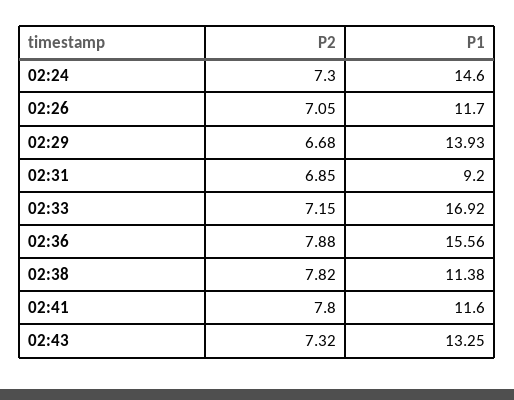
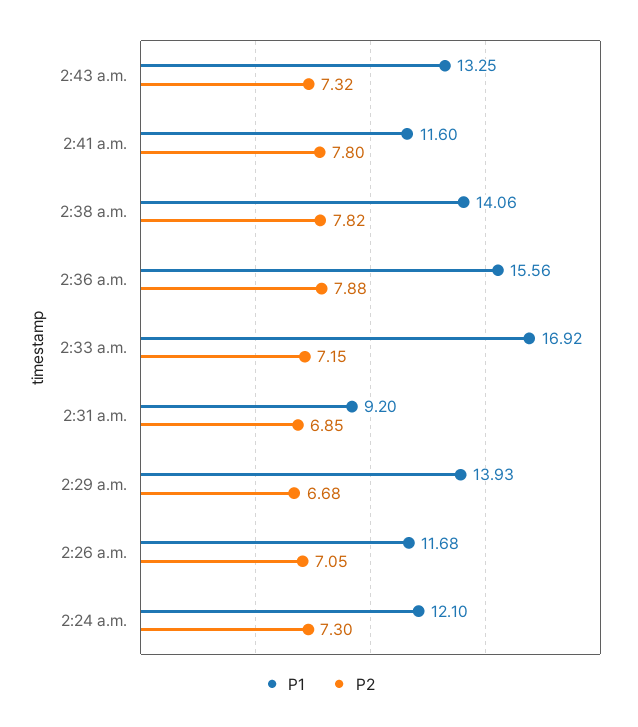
P1, 02:24: 14.6 -> 12.1
P1, 02:26: 11.7 -> 11.68
P1, 02:38: 11.38 -> 14.06

